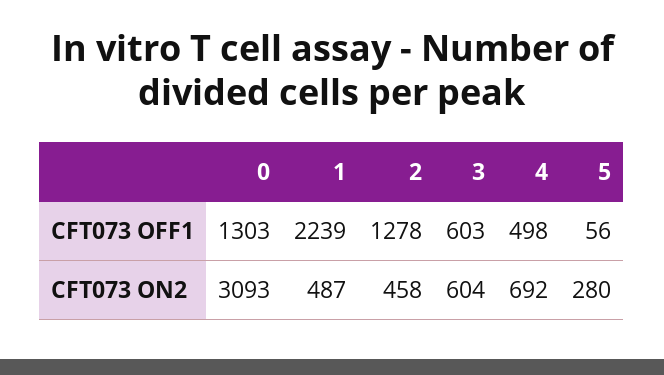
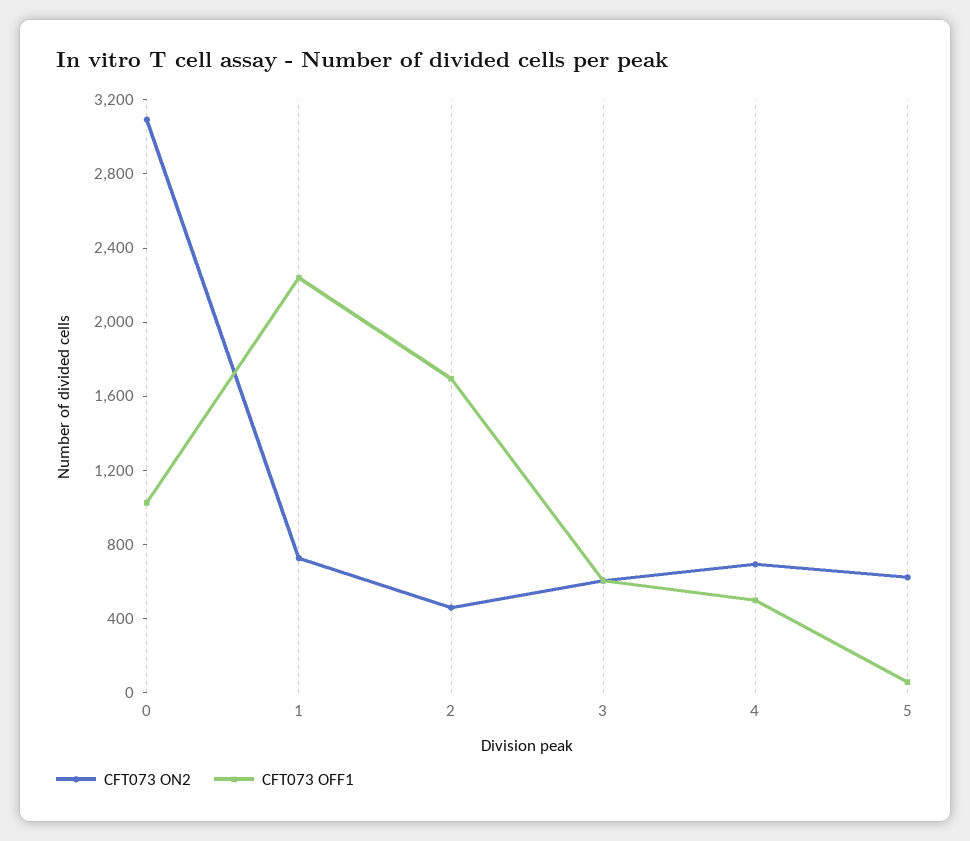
CFT073 OFF1, 0: 1303 -> 1000
CFT073 OFF1, 2: 1278 -> 1700
CFT073 ON2, 1: 487 -> 700
CFT073 ON2, 5: 280 -> 600

